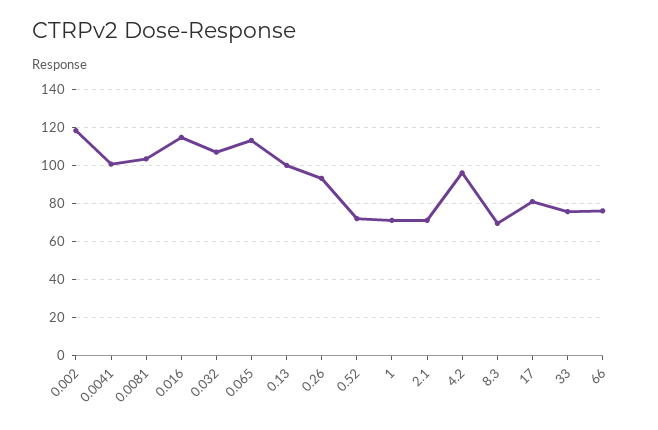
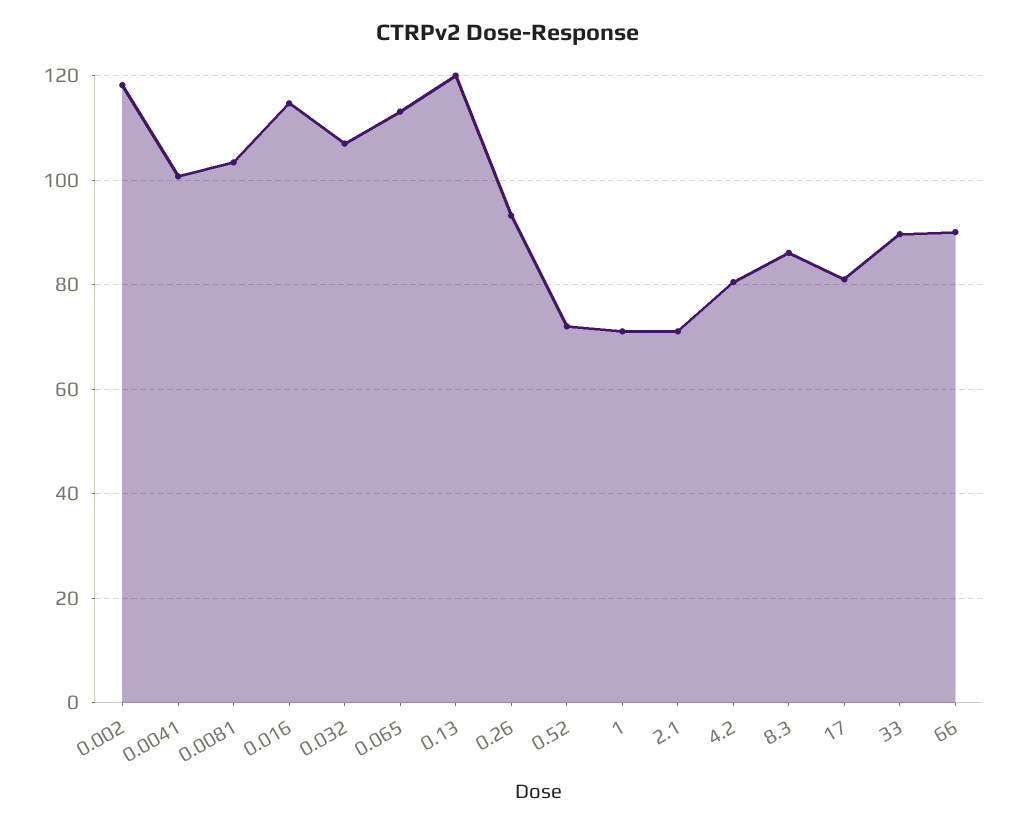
0.13: 100 -> 120
4.2: 95 -> 80
8.3: 70 -> 86
33: 75 -> 90
66: 75 -> 90

